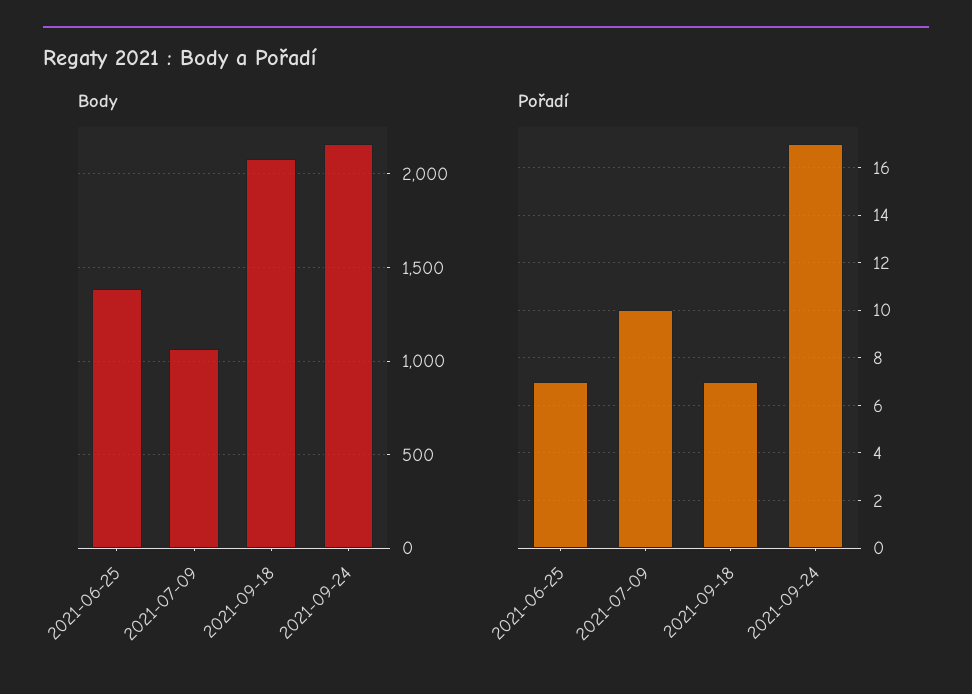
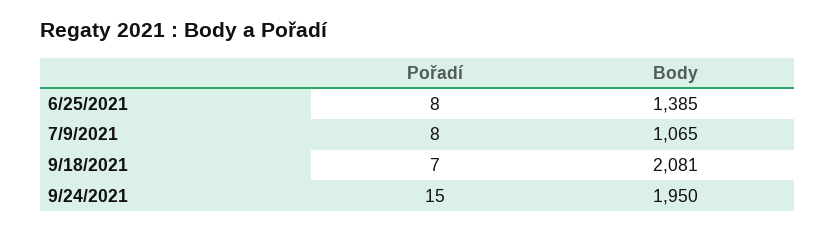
Body, 2021-09-24: 2150 -> 1950
Pořadí, 2021-06-25: 7 -> 8
Pořadí, 2021-07-09: 10 -> 8
Pořadí, 2021-09-24: 17 -> 15

